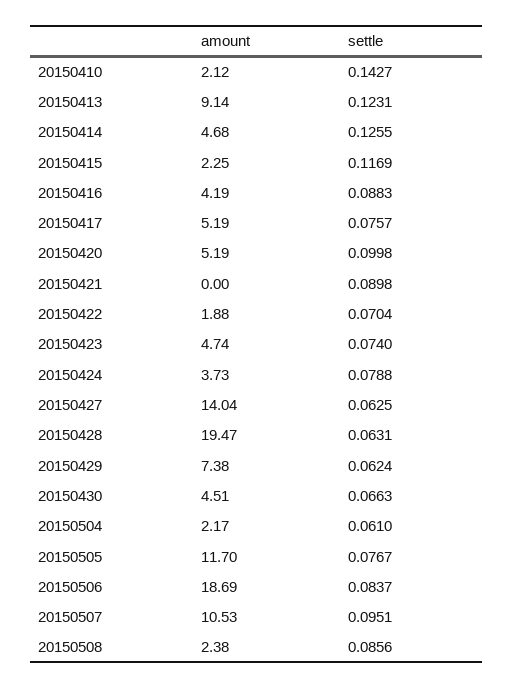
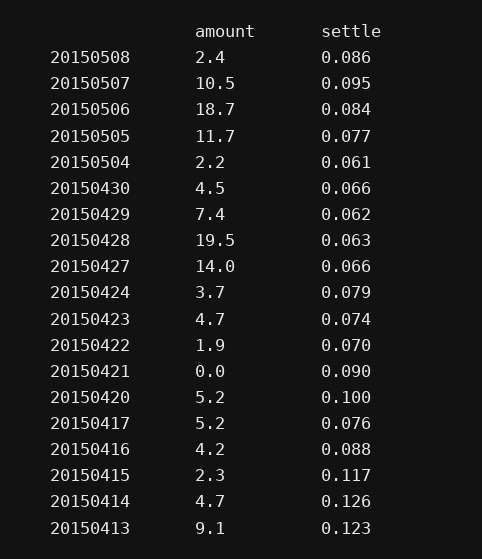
amount, 20150410: 2.12 -> none
settle, 20150410: 0.1427 -> none
settle, 20150427: 0.0625 -> 0.066

